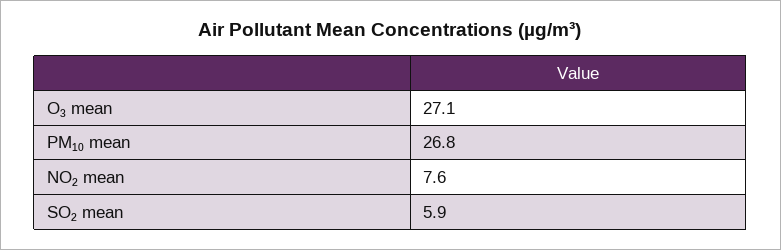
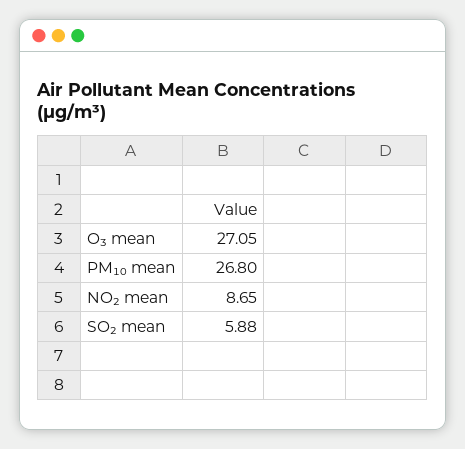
NO₂ mean: 7.6 -> 8.65

